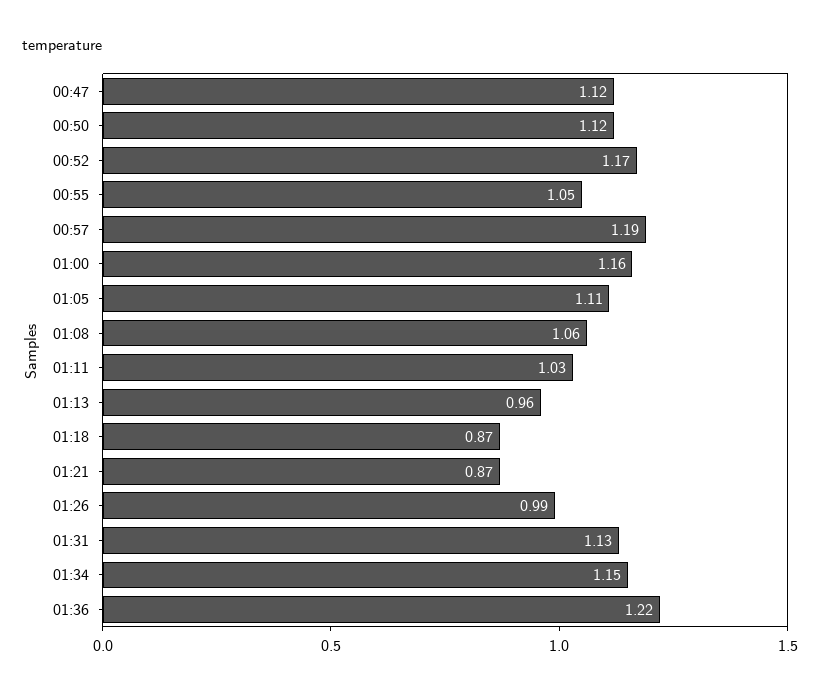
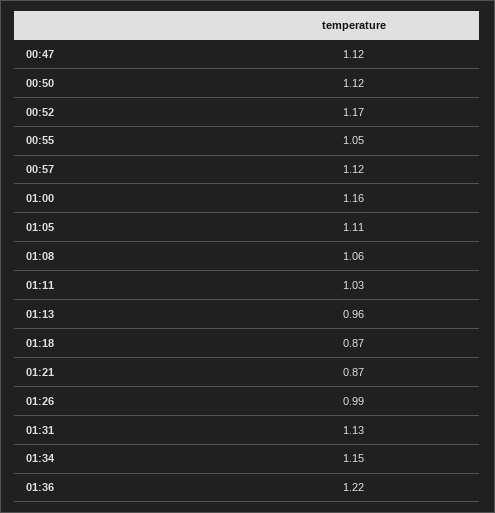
00:57: 1.19 -> 1.12

